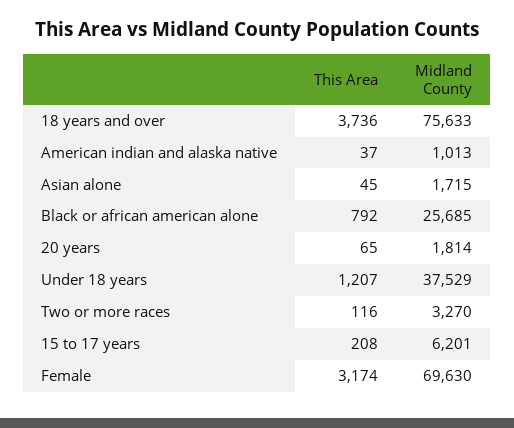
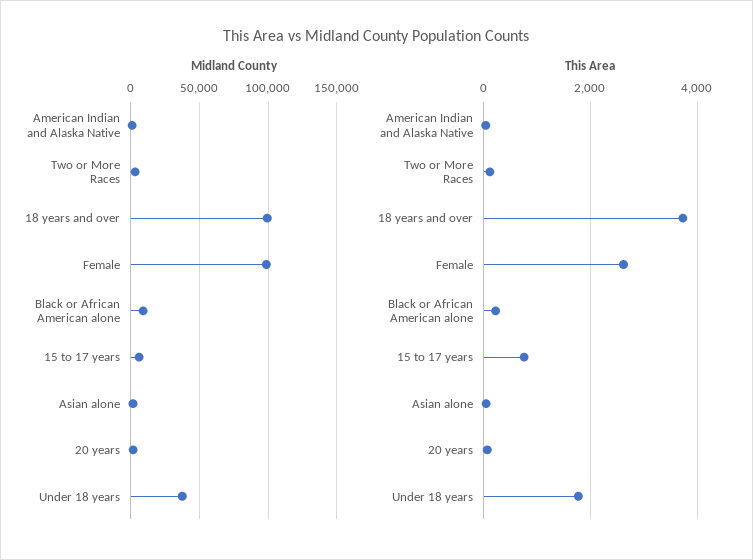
Midland County, 18 years and over: 75633 -> 100000
This Area, Black or african american alone: 792 -> 200
Midland County, Black or african american alone: 25685 -> 10000
This Area, Under 18 years: 1207 -> 1800
This Area, 15 to 17 years: 208 -> 800
This Area, Female: 3174 -> 2600
Midland County, Female: 69630 -> 100000

